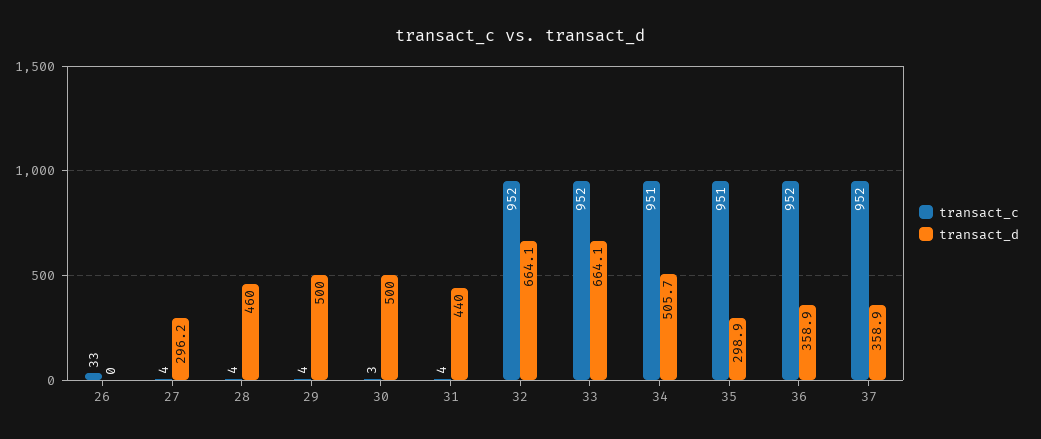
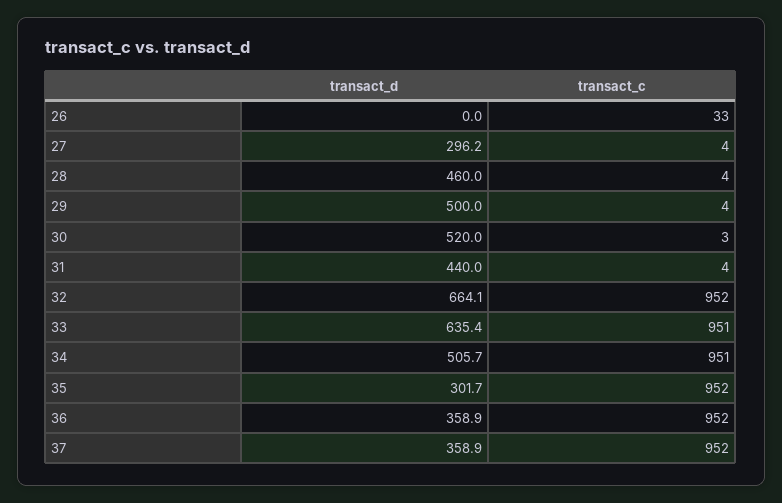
transact_d, 30: 500 -> 520
transact_c, 33: 952 -> 951
transact_d, 33: 664.1 -> 635.4
transact_c, 35: 951 -> 952
transact_d, 35: 298.9 -> 301.7

